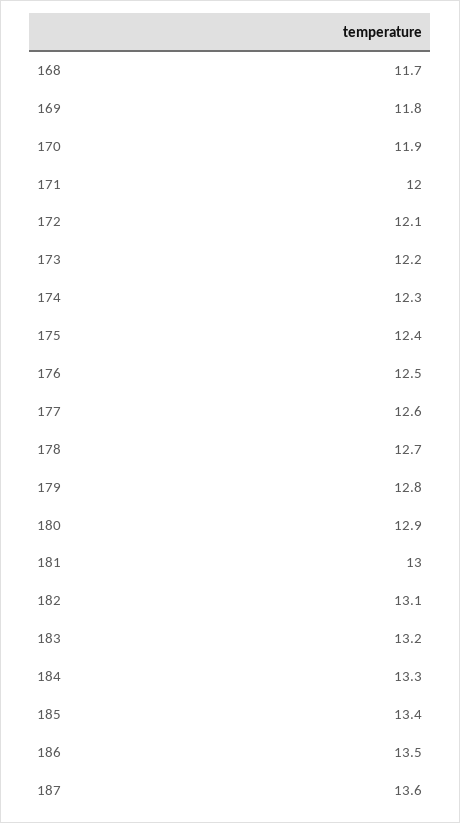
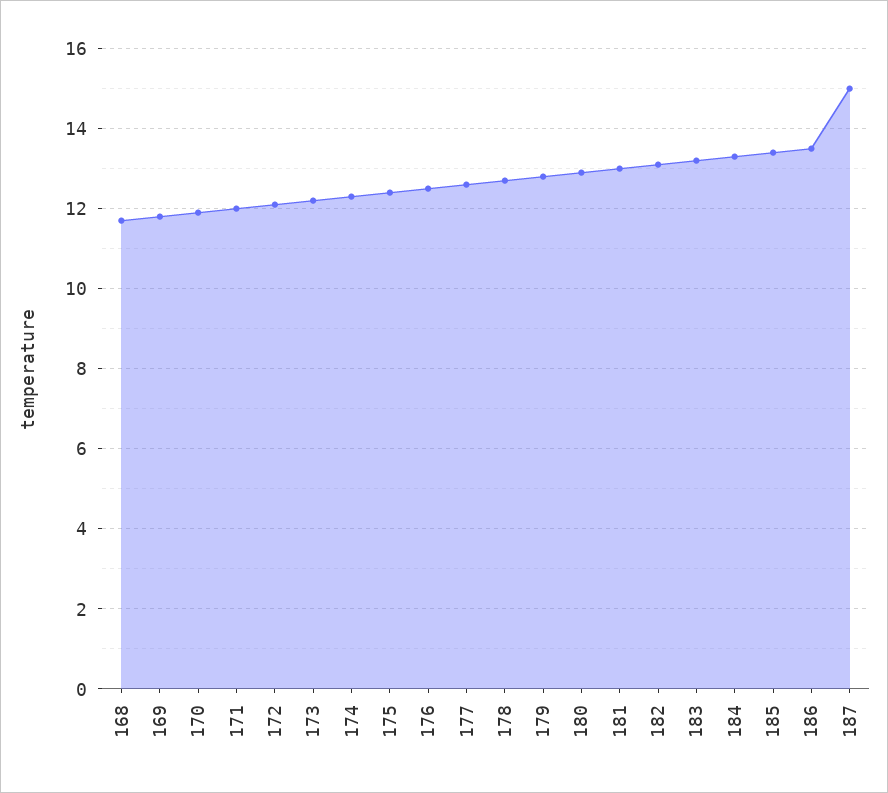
187: 13.6 -> 15

